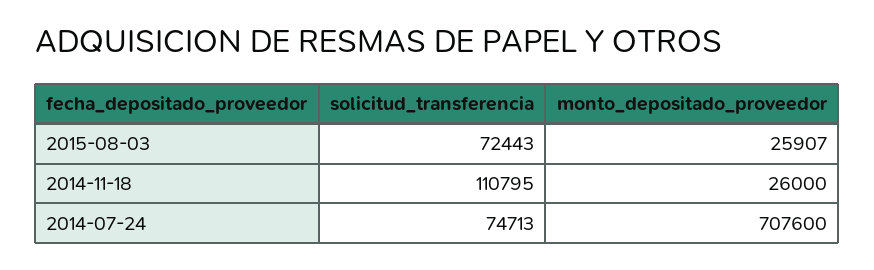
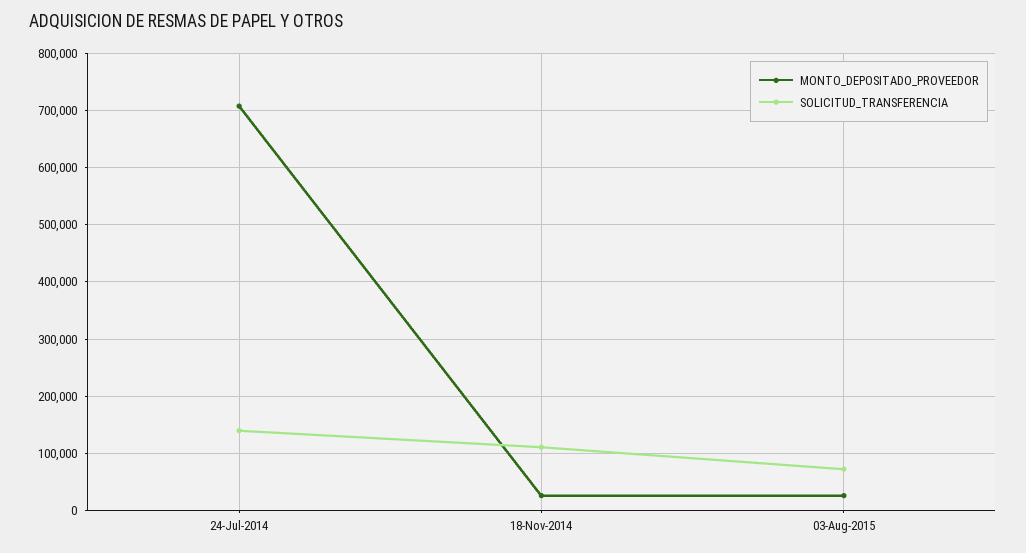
solicitud_transferencia, 2014-07-24: 74713 -> 140000

